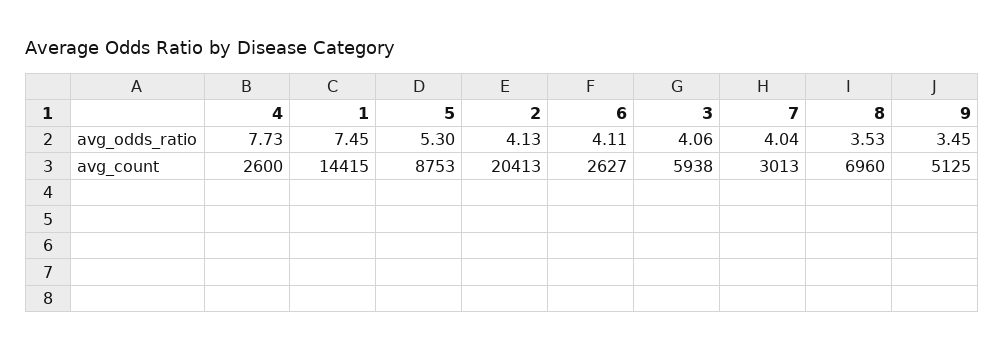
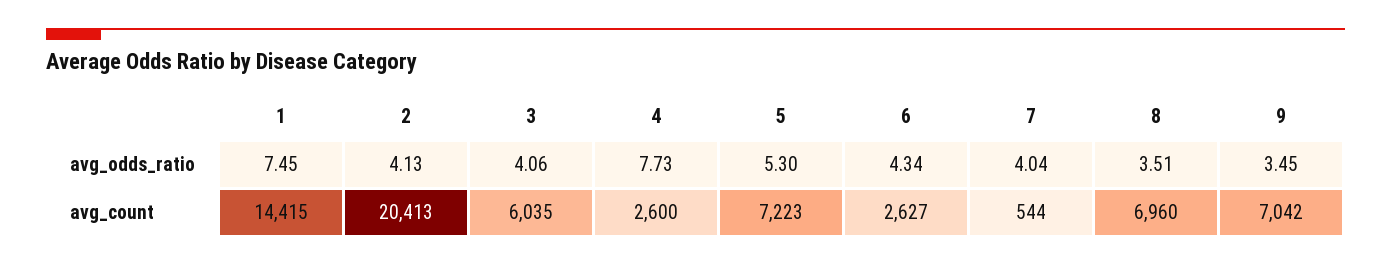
6, avg_odds_ratio: 4.11 -> 4.34
8, avg_odds_ratio: 3.53 -> 3.51
5, avg_count: 8753 -> 7223
3, avg_count: 5938 -> 6035
7, avg_count: 3013 -> 544
9, avg_count: 5125 -> 7042

